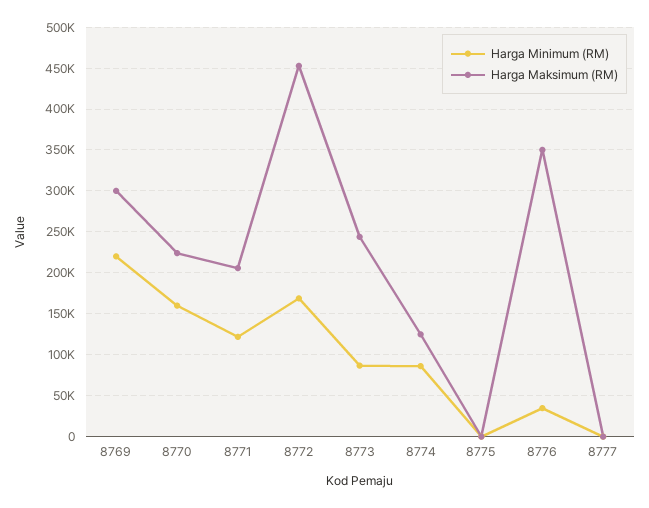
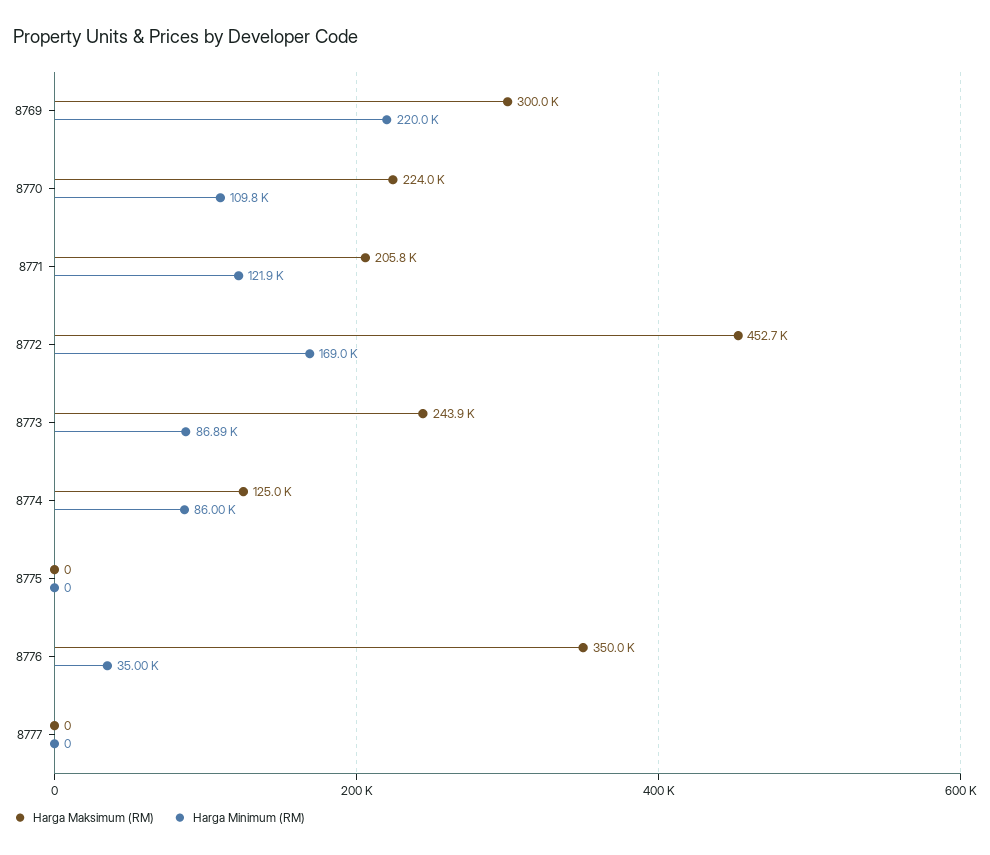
Harga Minimum (RM), 8770: 160000 -> 109800

